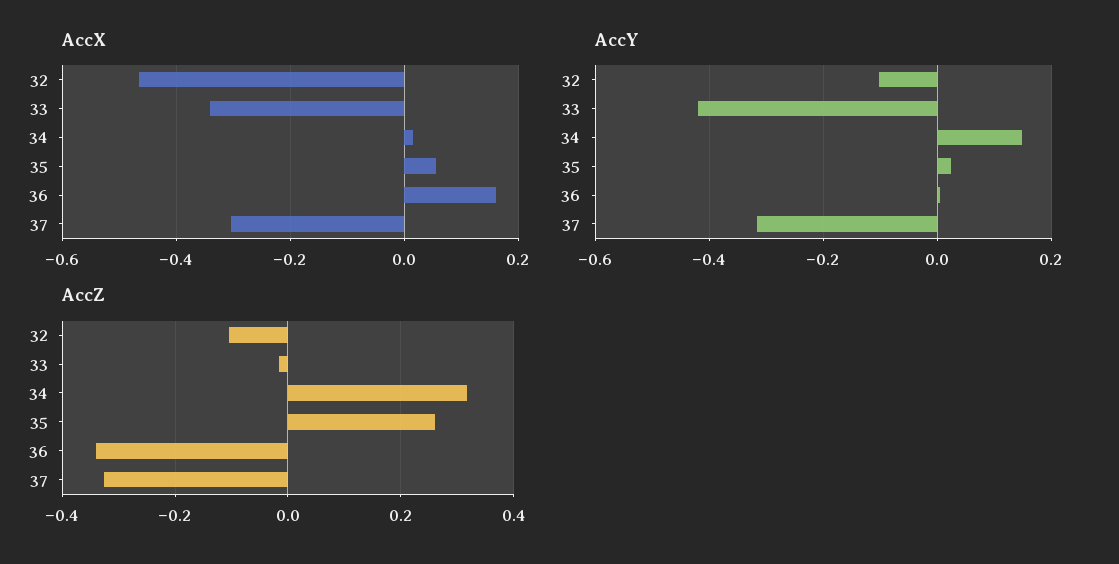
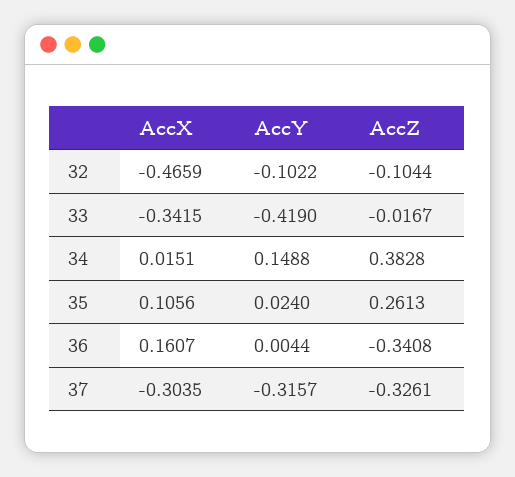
AccX, 35: 0.06 -> 0.1056
AccZ, 34: 0.32 -> 0.3828

